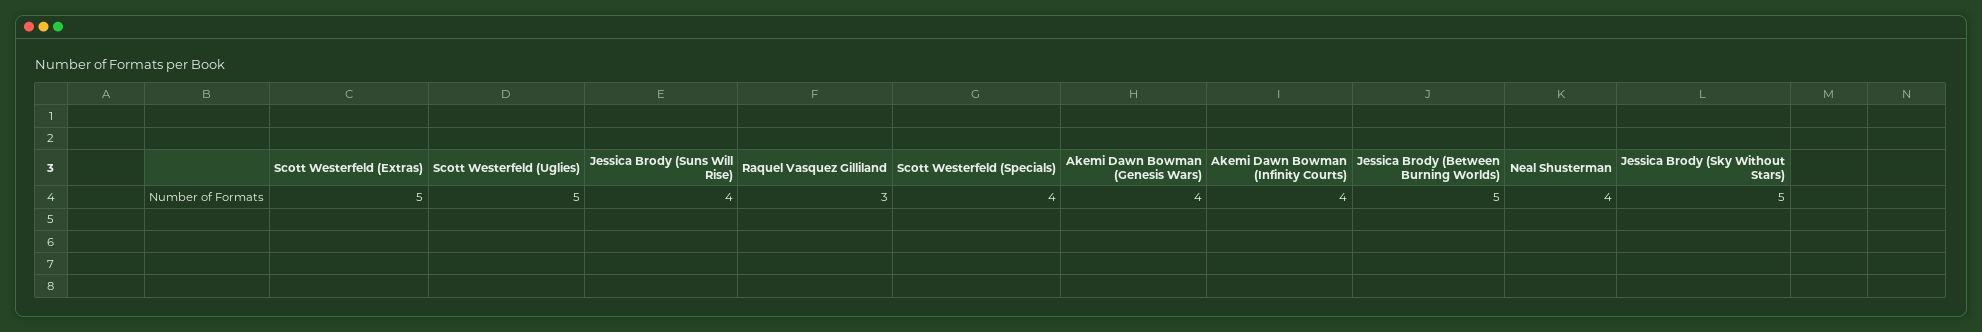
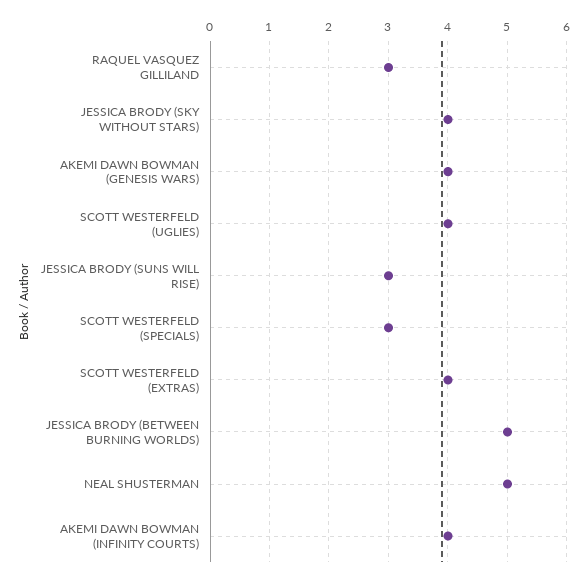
Scott Westerfeld (Extras): 5 -> 4
Scott Westerfeld (Uglies): 5 -> 4
Jessica Brody (Suns Will Rise): 4 -> 3
Scott Westerfeld (Specials): 4 -> 3
Neal Shusterman: 4 -> 5
Jessica Brody (Sky Without Stars): 5 -> 4

